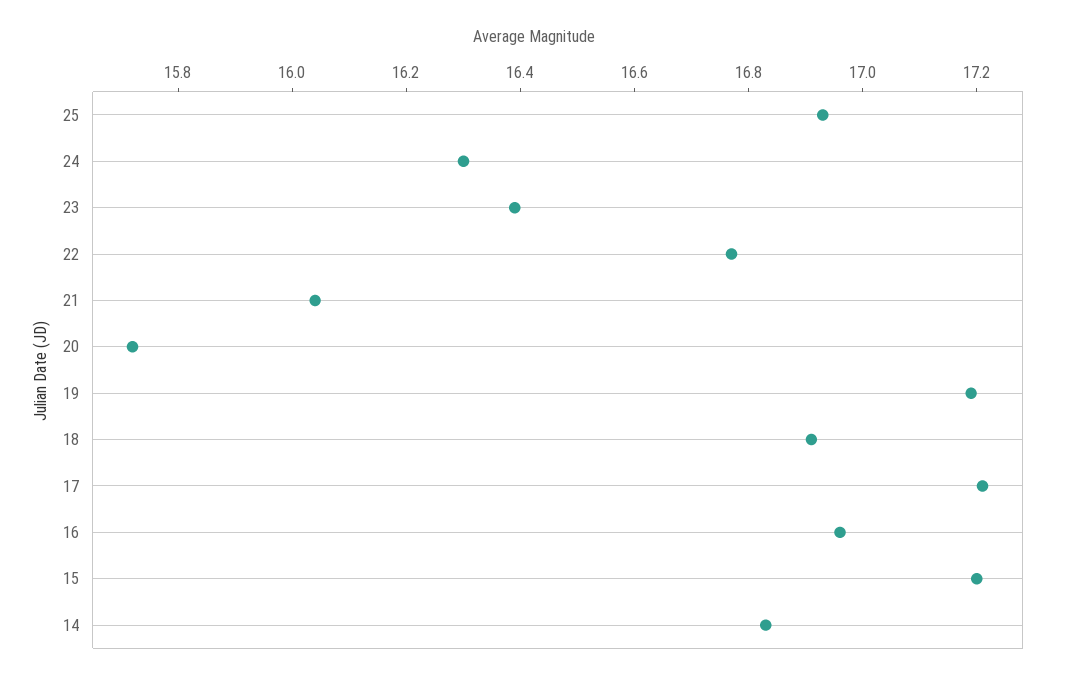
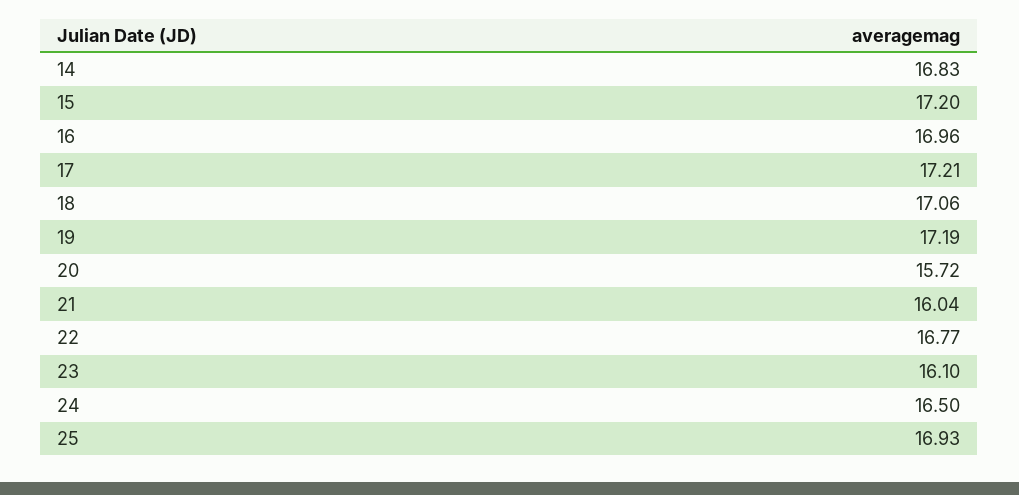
24: 16.3 -> 16.5
23: 16.4 -> 16.1
18: 16.9 -> 17.06

